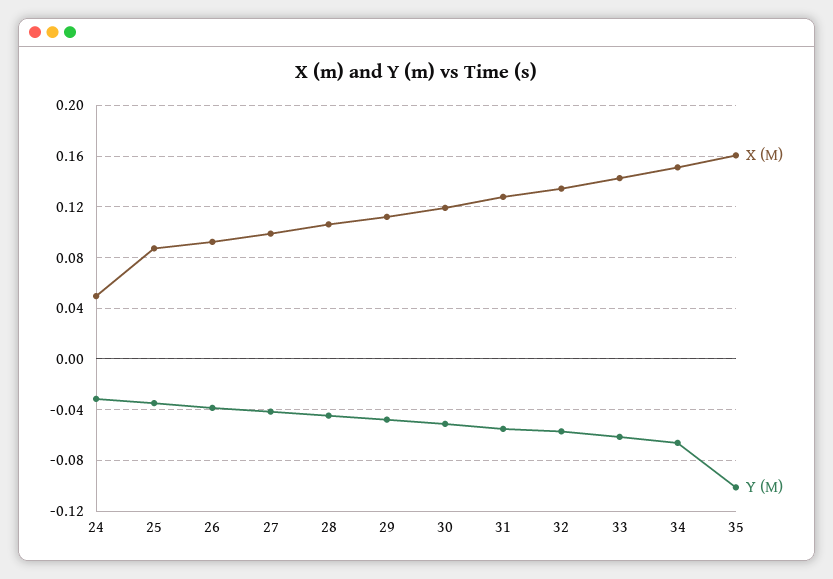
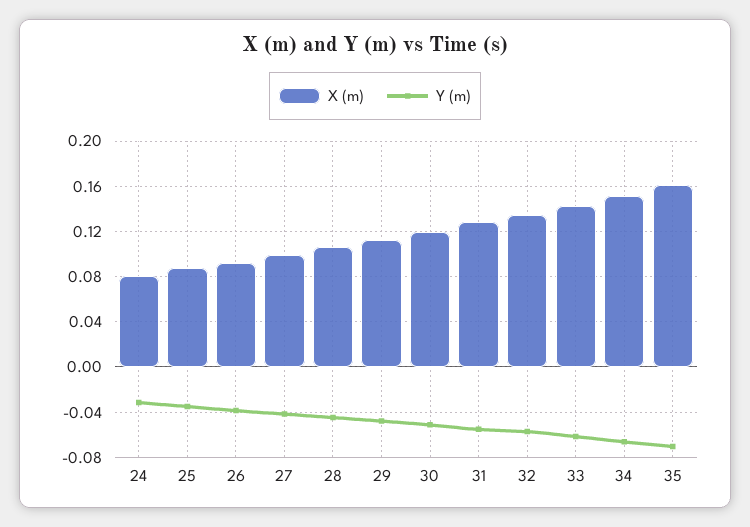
X (M), 24: 0.05 -> 0.08
Y (M), 35: -0.1 -> -0.07

